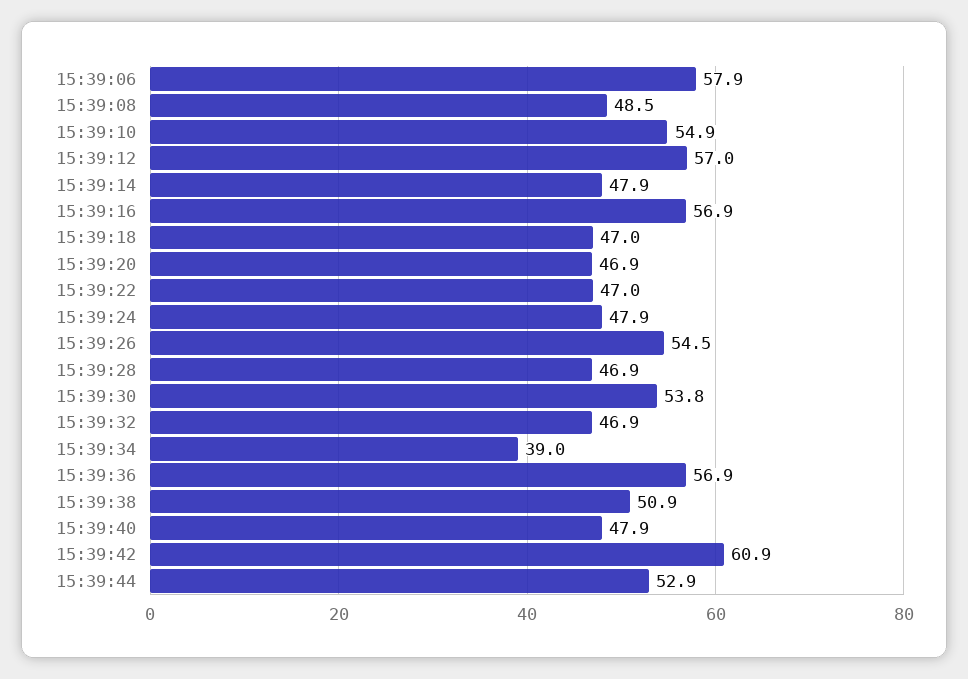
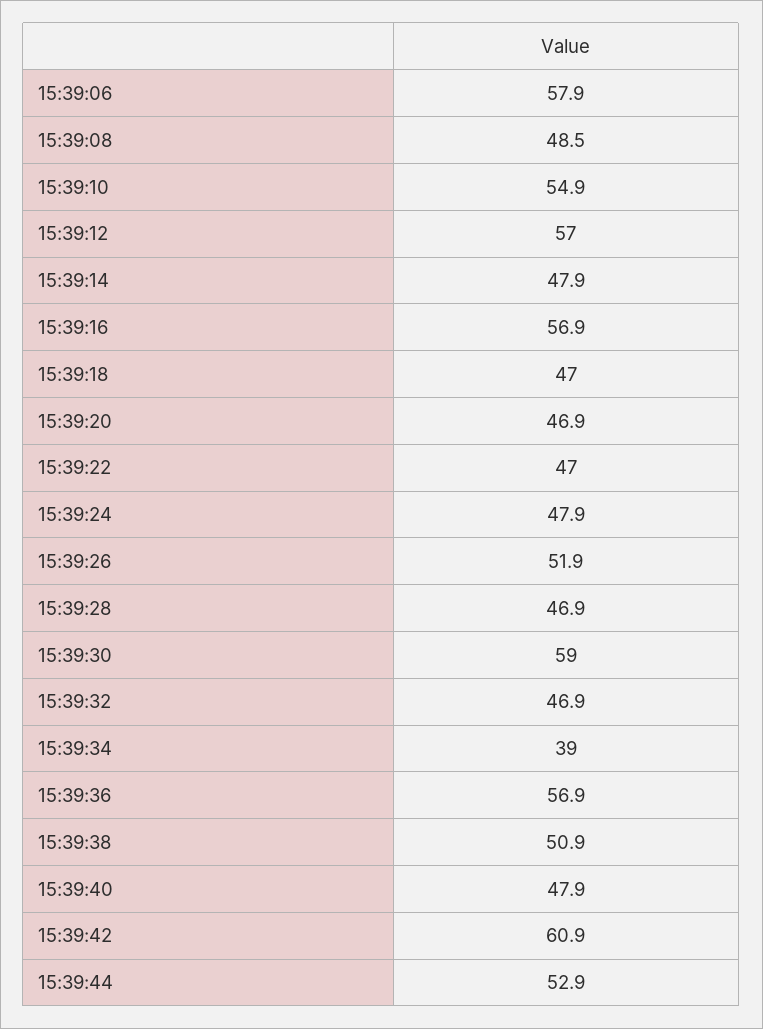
15:39:26: 54.5 -> 51.9
15:39:30: 53.8 -> 59

